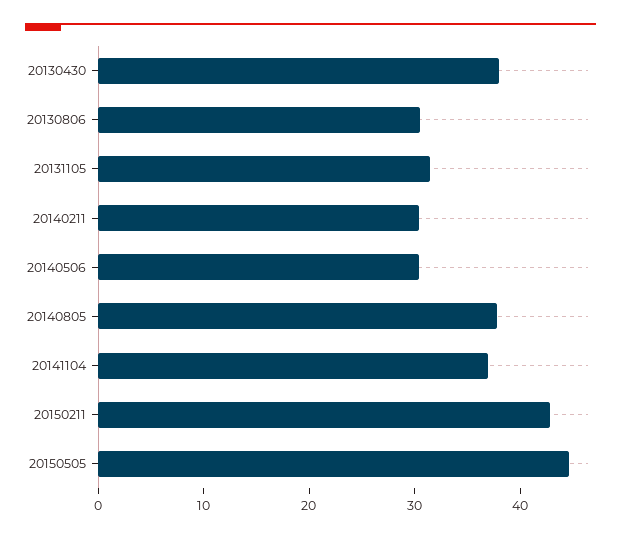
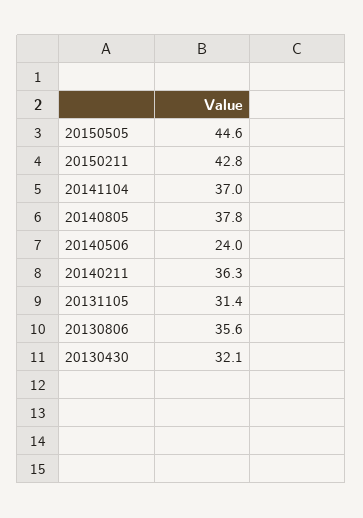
20130430: 38 -> 32.1
20130806: 30 -> 35.6
20140211: 30 -> 36.3
20140506: 30 -> 24

